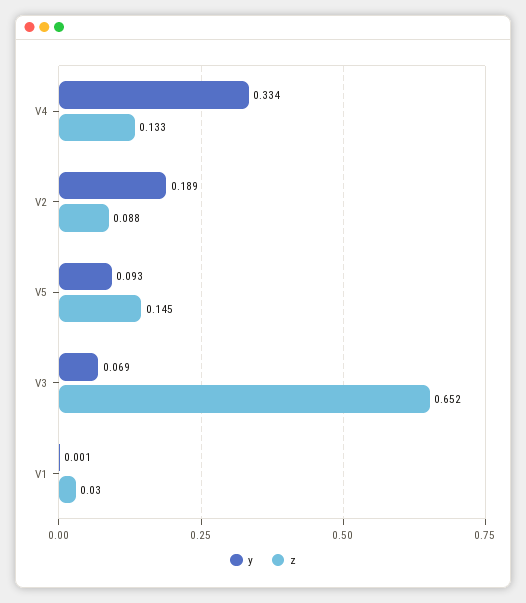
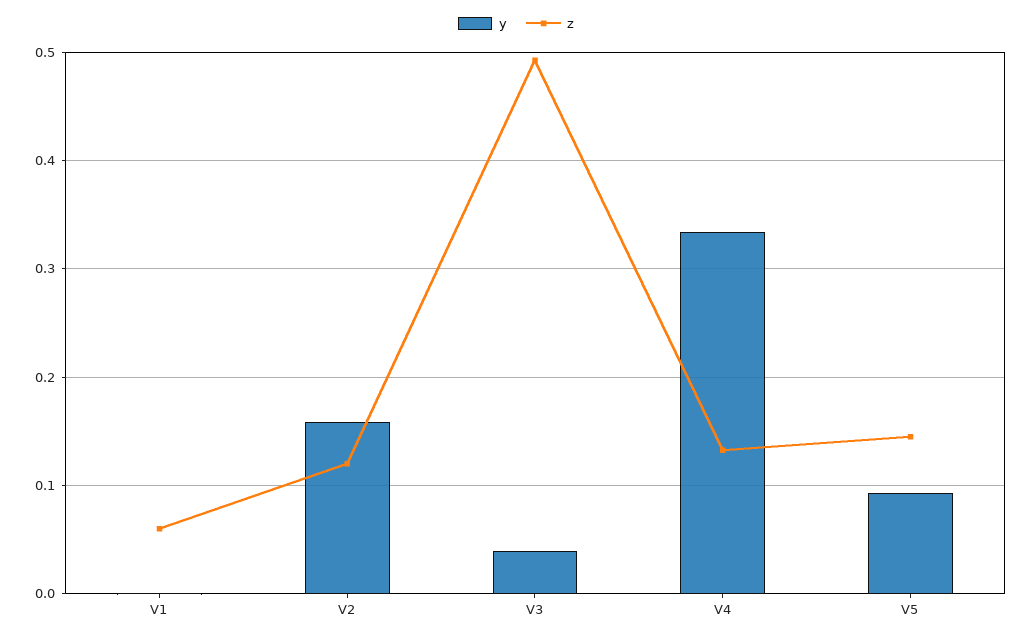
y, V2: 0.189 -> 0.16
z, V2: 0.088 -> 0.12
y, V3: 0.069 -> 0.04
z, V3: 0.652 -> 0.49
z, V1: 0.03 -> 0.06

